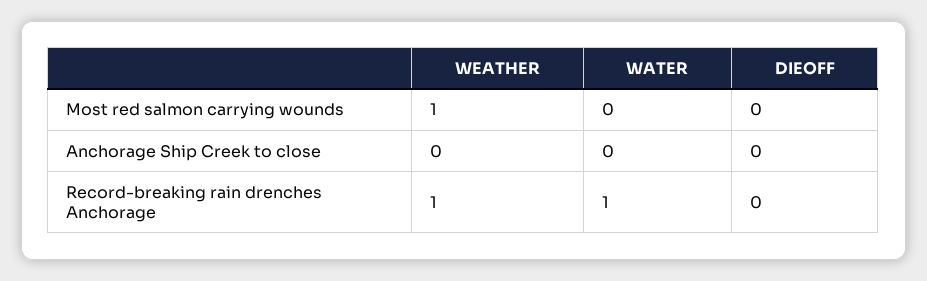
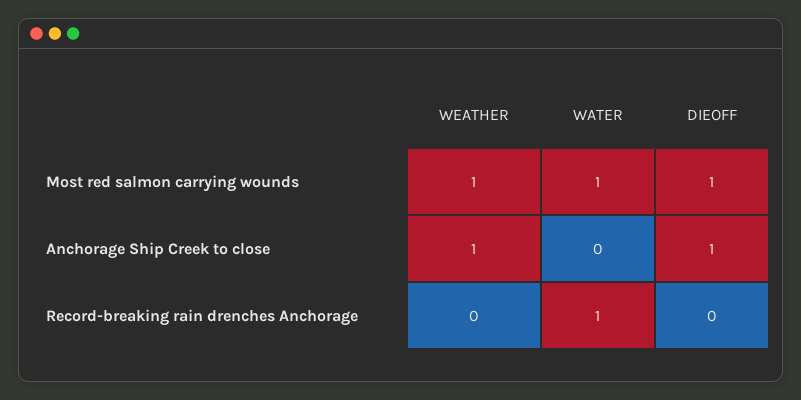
WATER, Most red salmon carrying wounds: 0 -> 1
DIEOFF, Most red salmon carrying wounds: 0 -> 1
WEATHER, Anchorage Ship Creek to close: 0 -> 1
DIEOFF, Anchorage Ship Creek to close: 0 -> 1
WEATHER, Record-breaking rain drenches Anchorage: 1 -> 0

